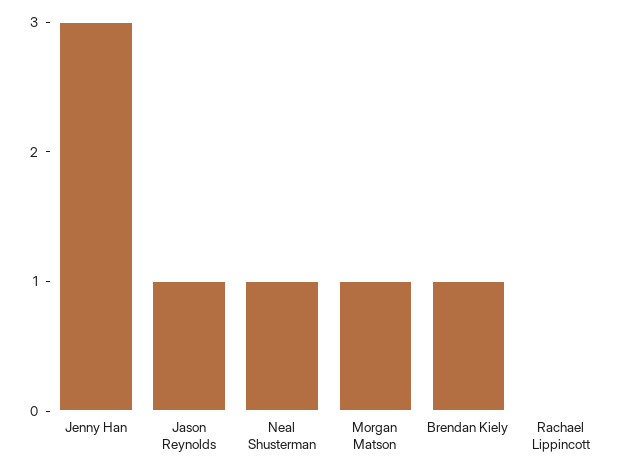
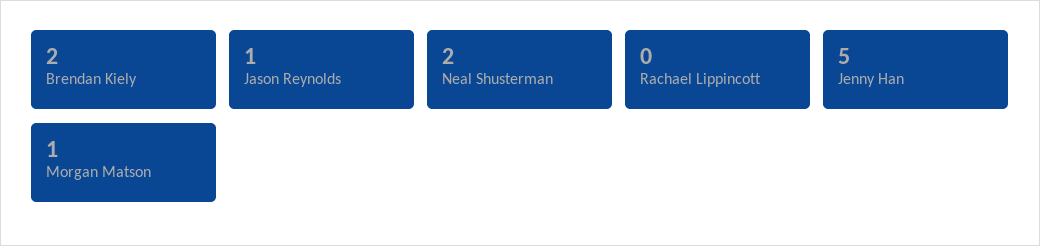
Jenny Han: 3 -> 5
Neal Shusterman: 1 -> 2
Brendan Kiely: 1 -> 2

